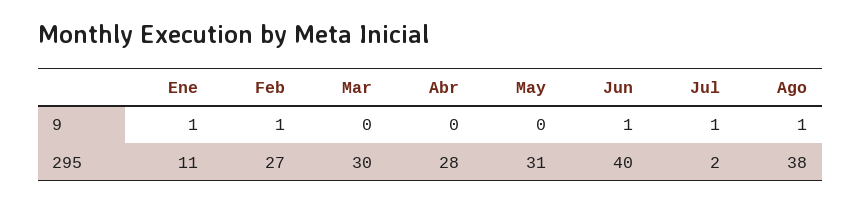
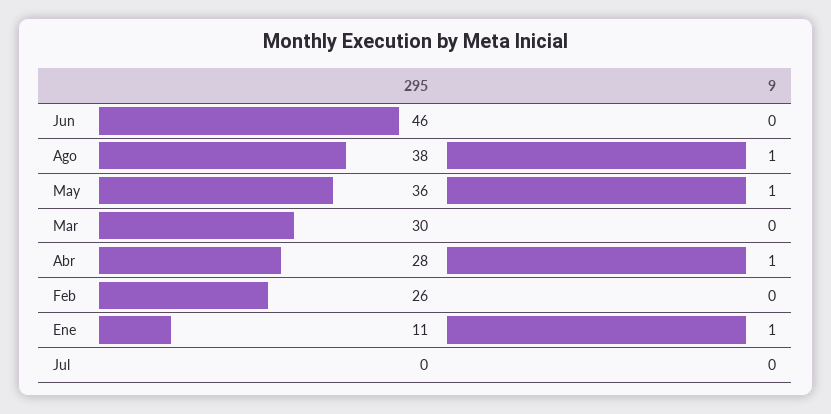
Feb, 9: 1 -> 0
Abr, 9: 0 -> 1
May, 9: 0 -> 1
Jun, 9: 1 -> 0
Jul, 9: 1 -> 0
Feb, 295: 27 -> 26
May, 295: 31 -> 36
Jun, 295: 40 -> 46
Jul, 295: 2 -> 0

